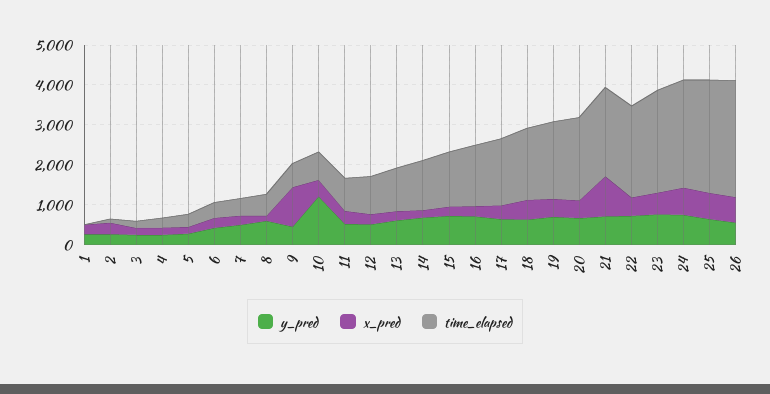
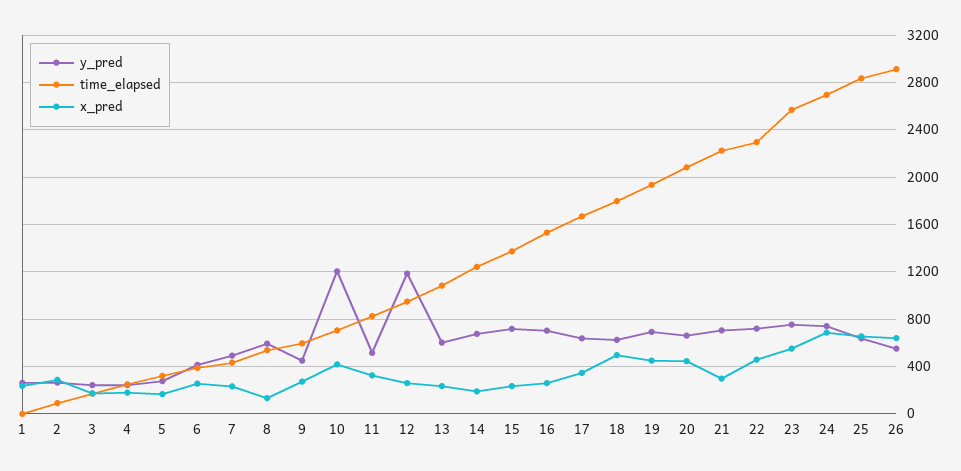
x_pred, 9: 1000 -> 300
y_pred, 12: 500 -> 1200
x_pred, 21: 1000 -> 300

